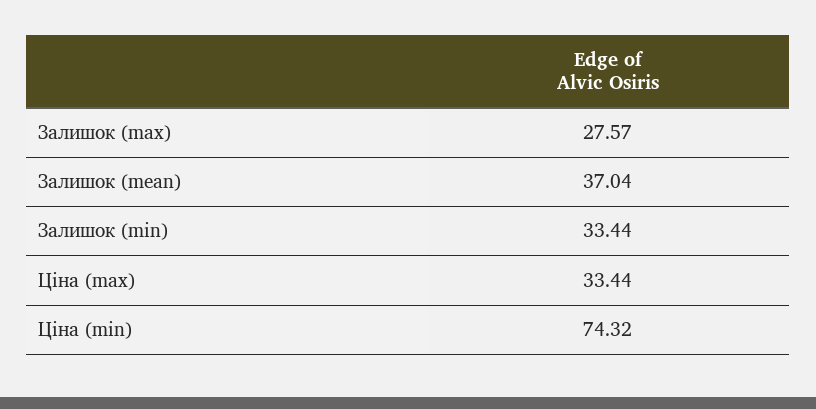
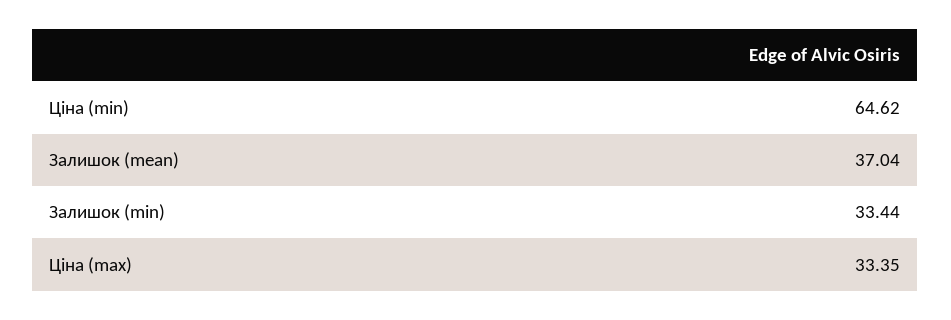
Залишок (max): 27.57 -> none
Ціна (max): 33.44 -> 33.35
Ціна (min): 74.32 -> 64.62

